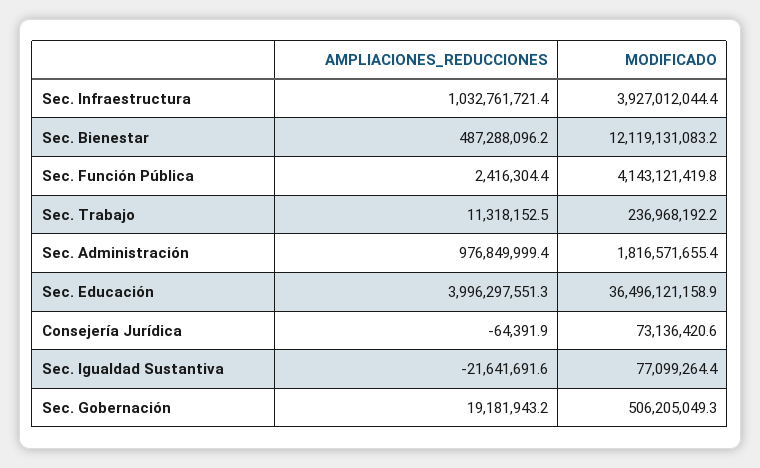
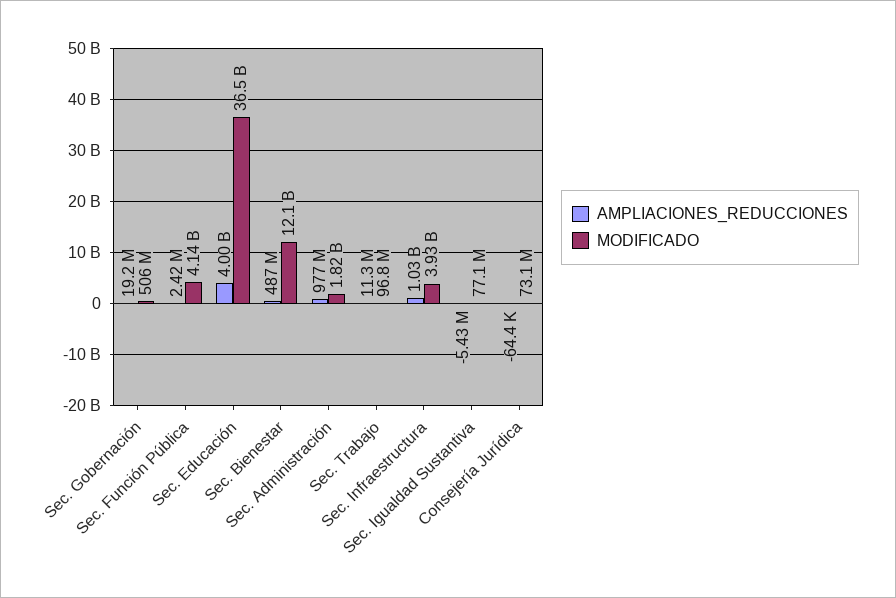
MODIFICADO, Sec. Trabajo: 236968192.2 -> 96800000
AMPLIACIONES_REDUCCIONES, Sec. Igualdad Sustantiva: -21641691.6 -> -5430000

